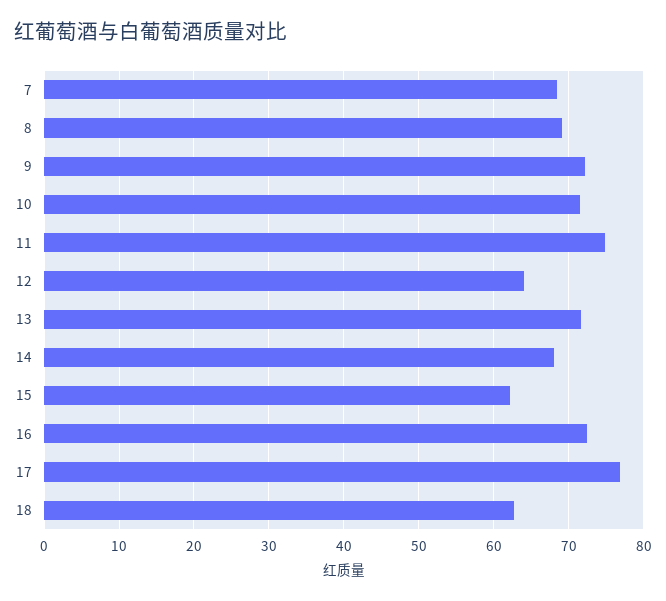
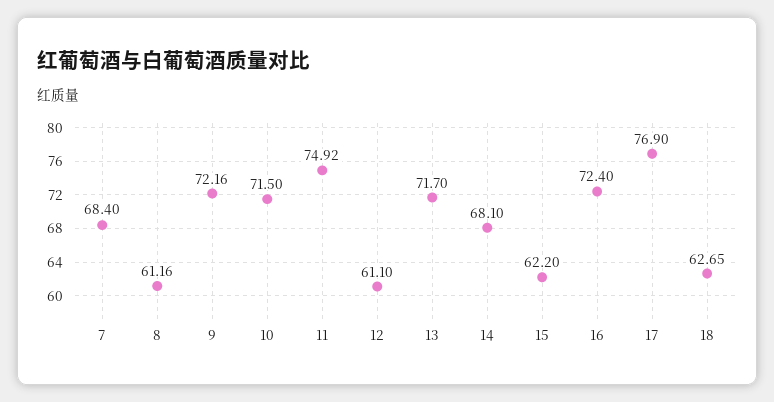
8: 69 -> 61.16
12: 64 -> 61.1

